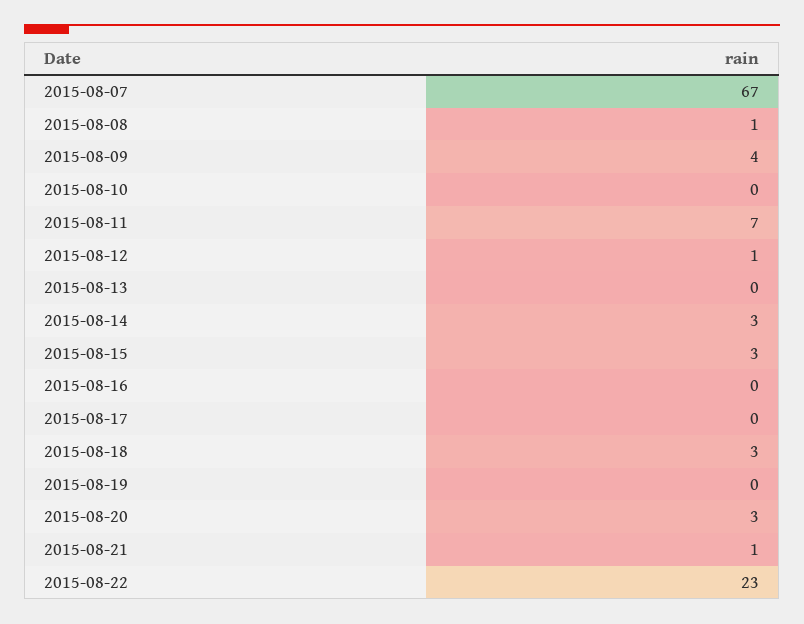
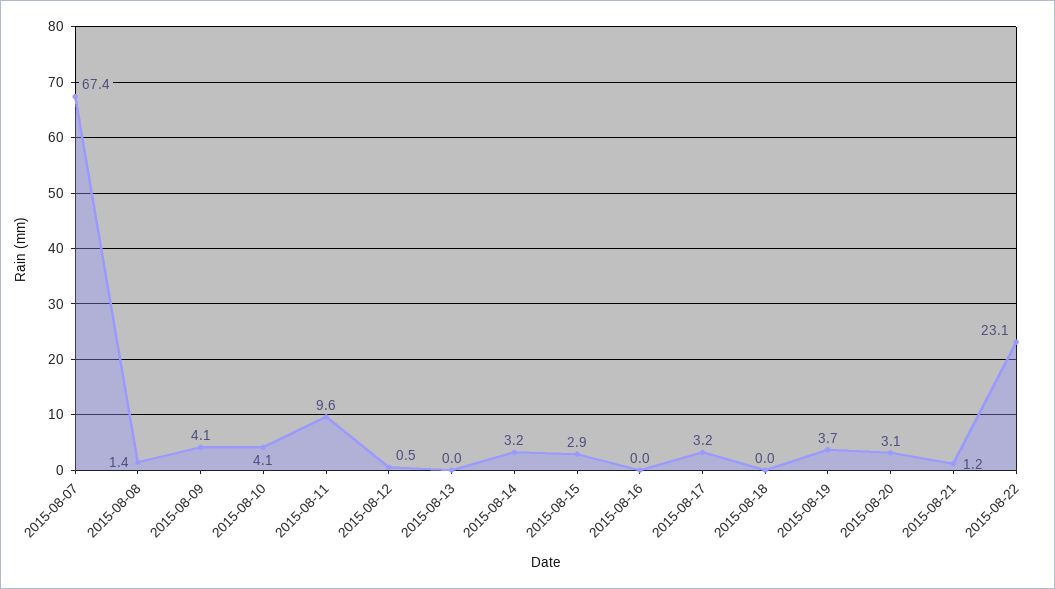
2015-08-10: 0 -> 4.1
2015-08-11: 7 -> 9.6
2015-08-17: 0 -> 3.2
2015-08-18: 3 -> 0
2015-08-19: 0 -> 3.7

